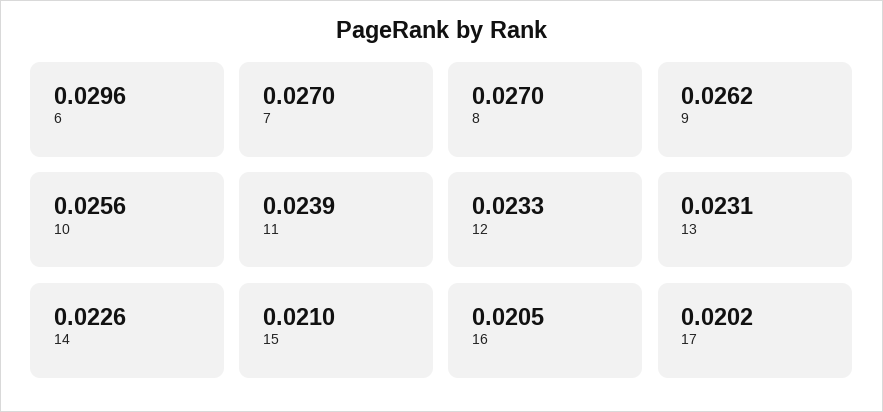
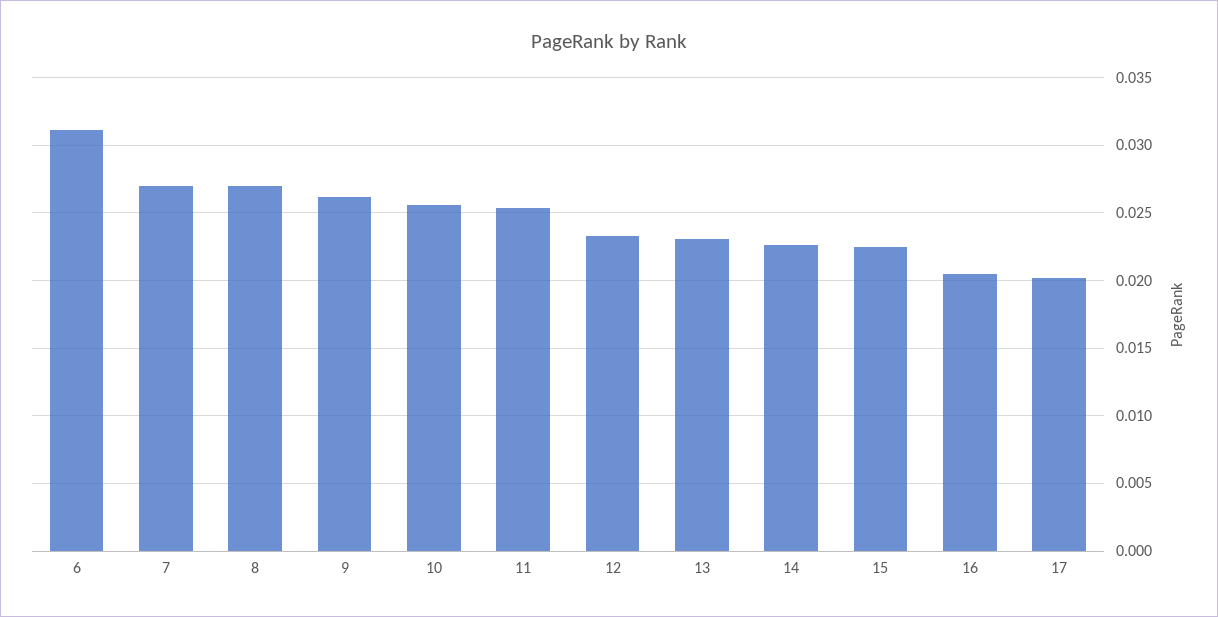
6: 0.0296 -> 0.031
11: 0.0239 -> 0.0255
15: 0.021 -> 0.0225

